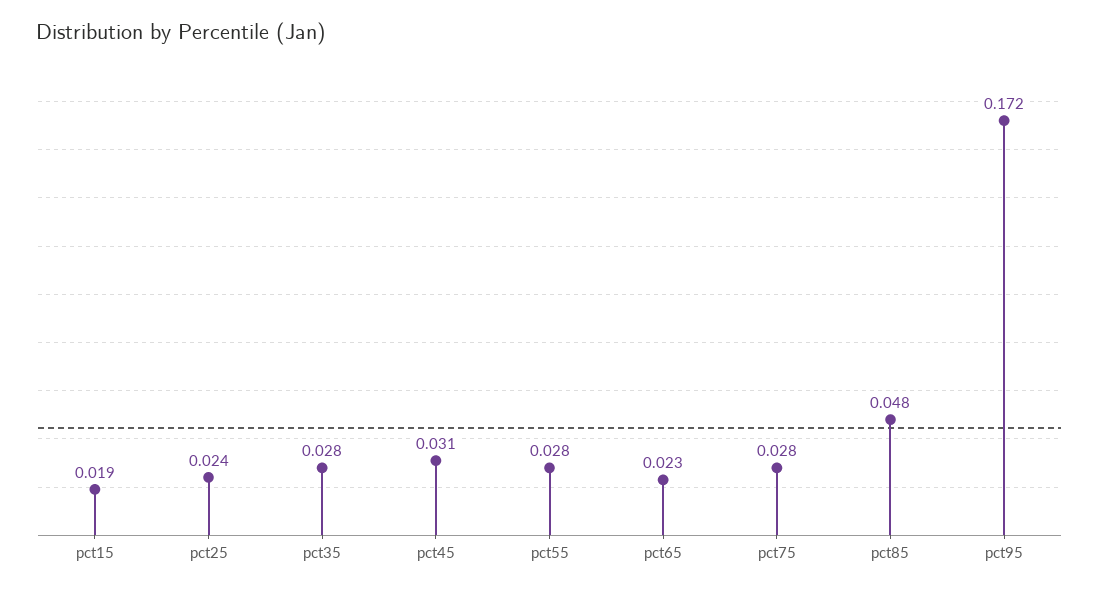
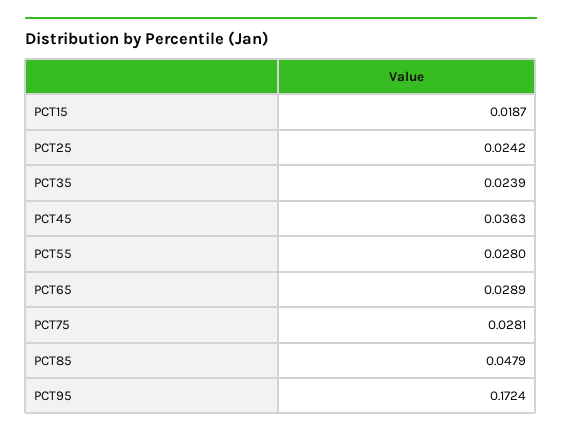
pct35: 0.028 -> 0.0239
pct45: 0.031 -> 0.0363
pct65: 0.023 -> 0.0289

